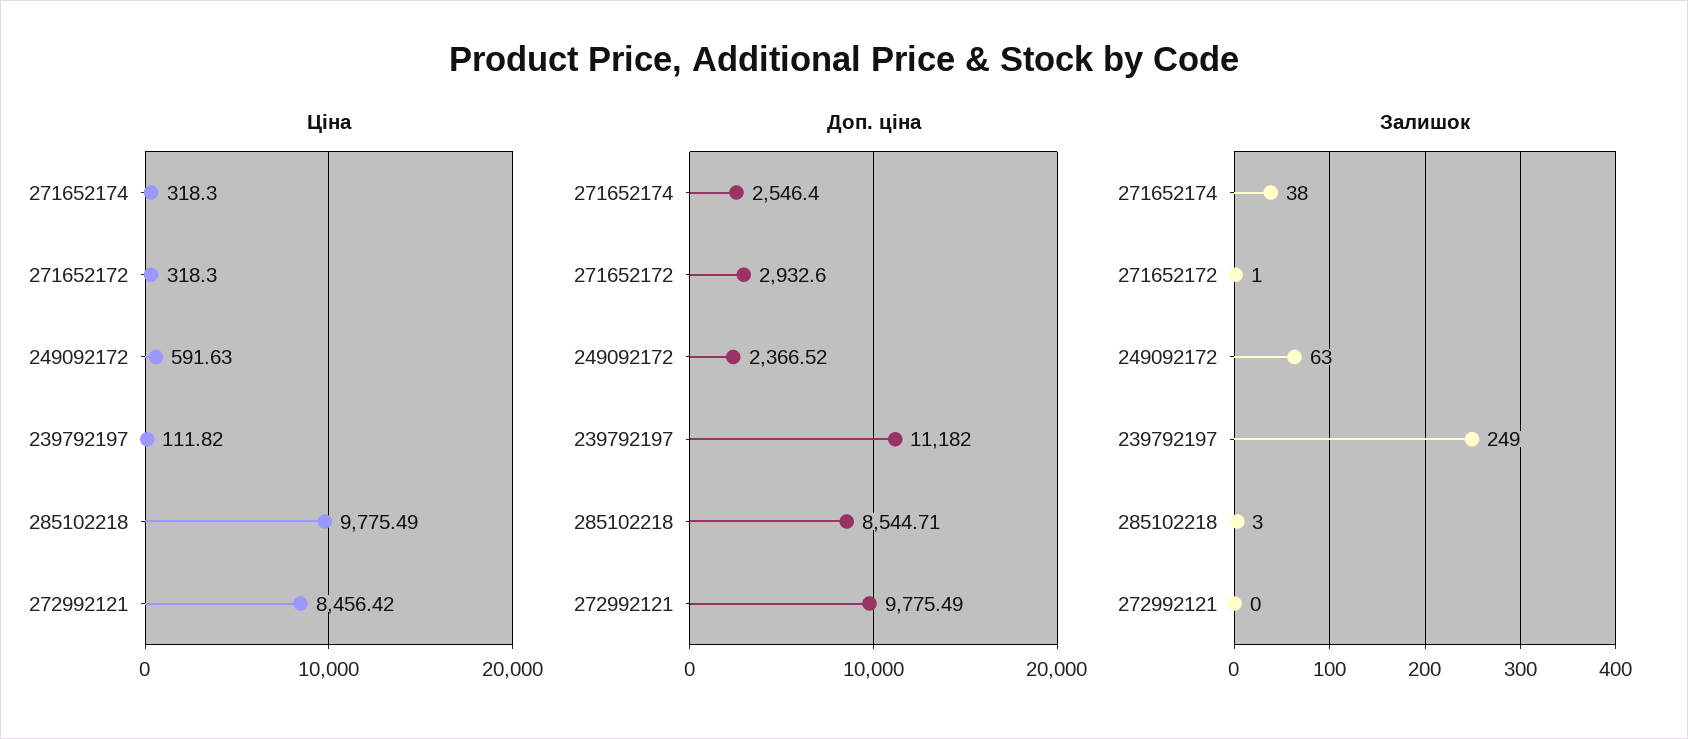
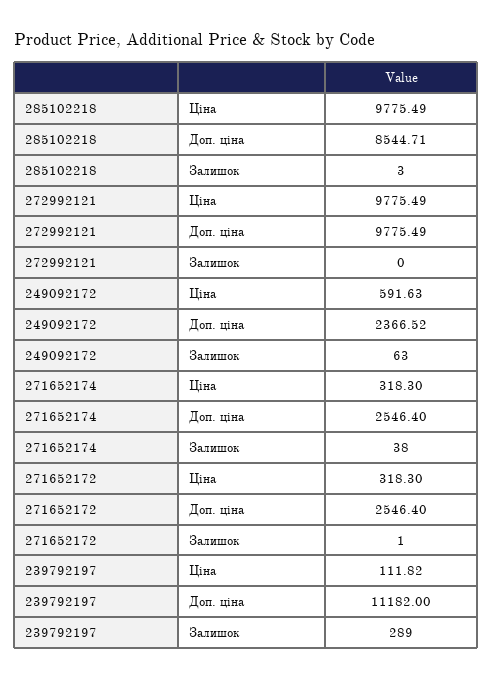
Ціна, 272992121: 8456.42 -> 9775.49
Доп. ціна, 271652172: 2932.6 -> 2546.4
Залишок, 239792197: 249 -> 289

